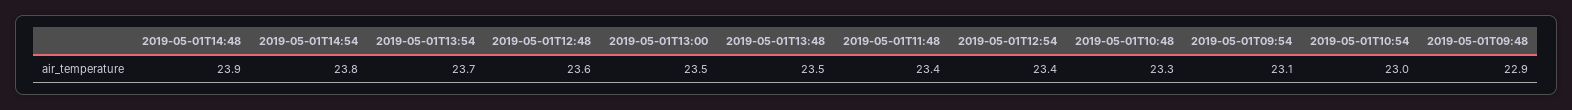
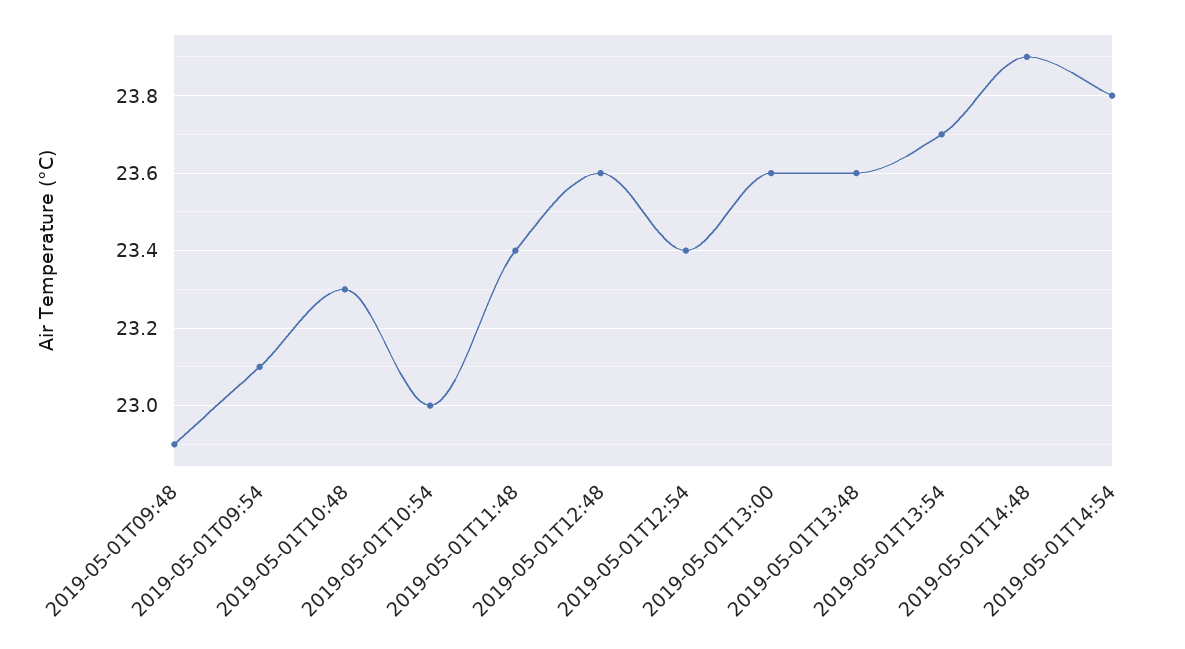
2019-05-01T13:00: 23.5 -> 23.6
2019-05-01T13:48: 23.5 -> 23.6

